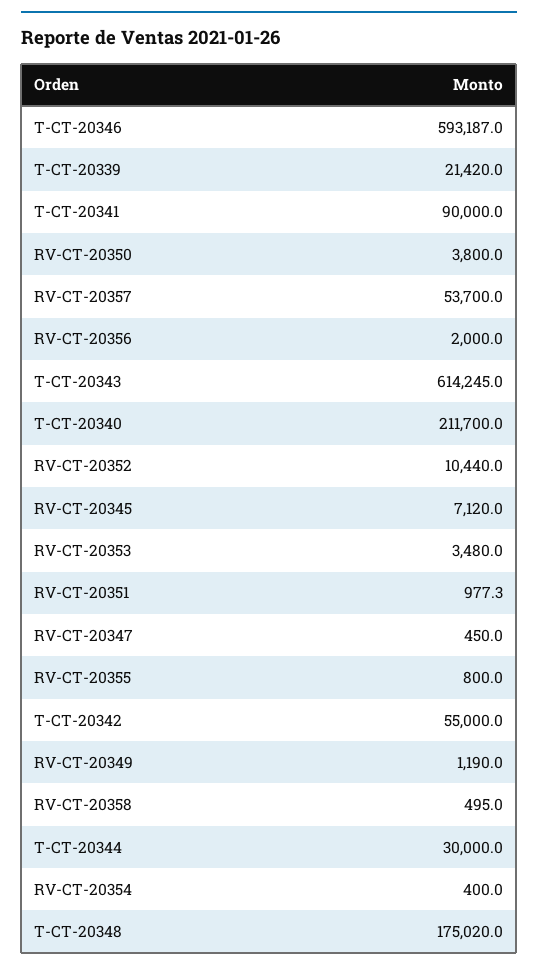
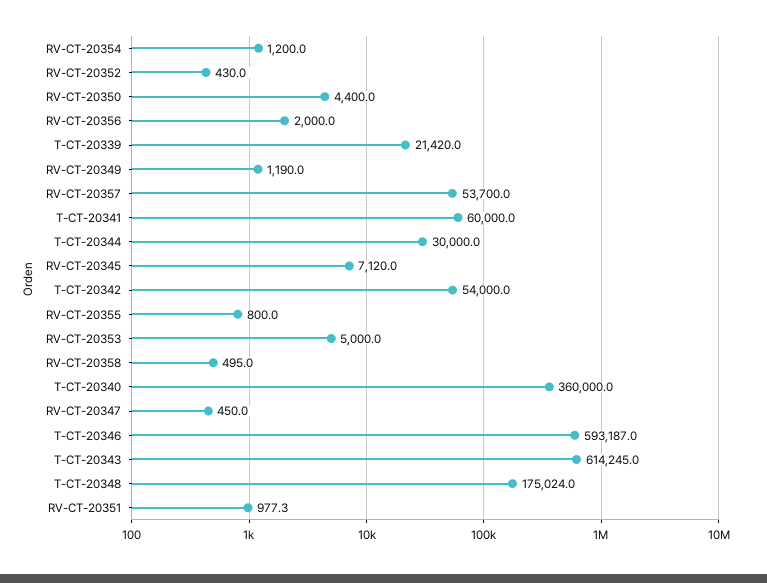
T-CT-20341: 90000 -> 60000
RV-CT-20350: 3800 -> 4400
T-CT-20340: 211700 -> 360000
RV-CT-20352: 10440 -> 430
RV-CT-20353: 3480 -> 5000
T-CT-20342: 55000 -> 54000
RV-CT-20354: 400 -> 1200
T-CT-20348: 175020 -> 175024

